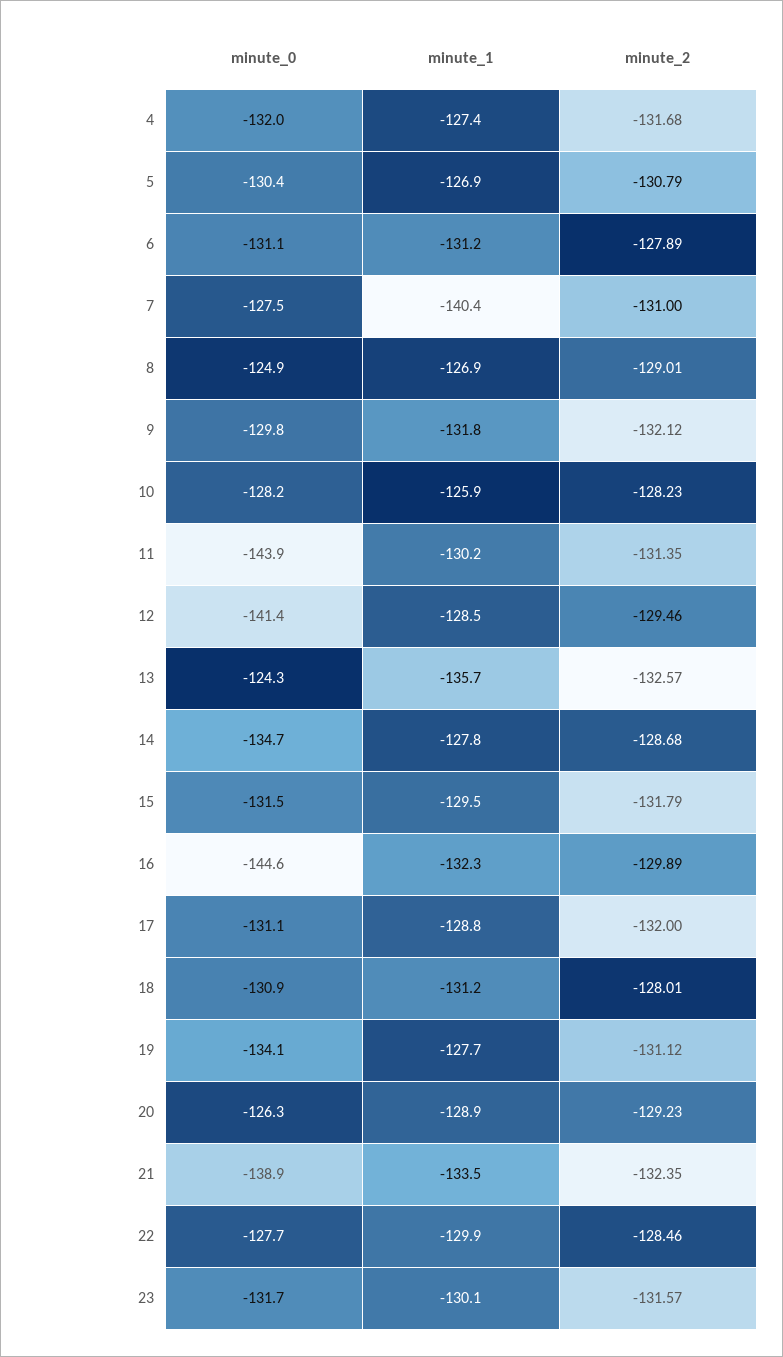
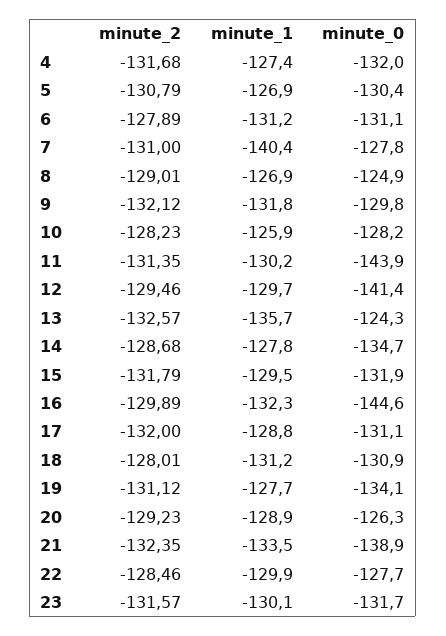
minute_0, 7: -127.5 -> -127.8
minute_1, 12: -128.5 -> -129.7
minute_0, 15: -131.5 -> -131.9

